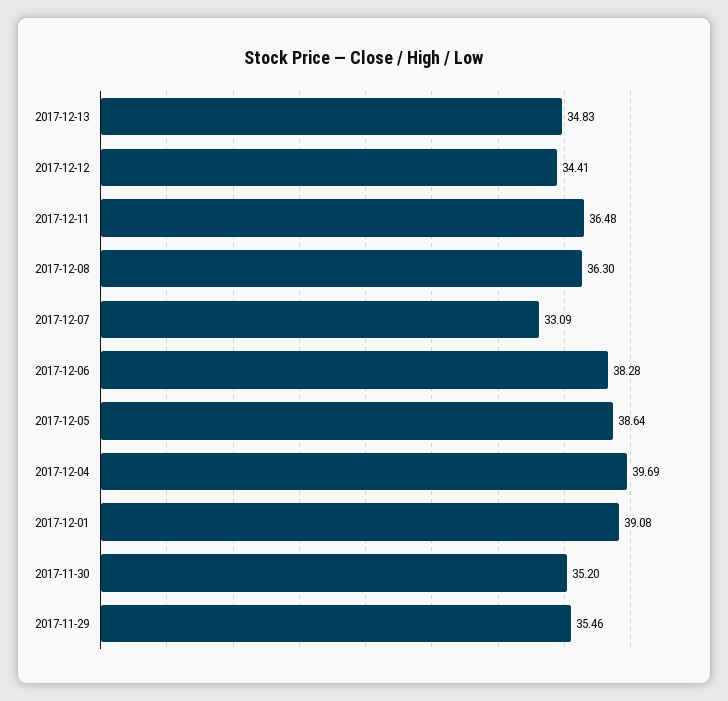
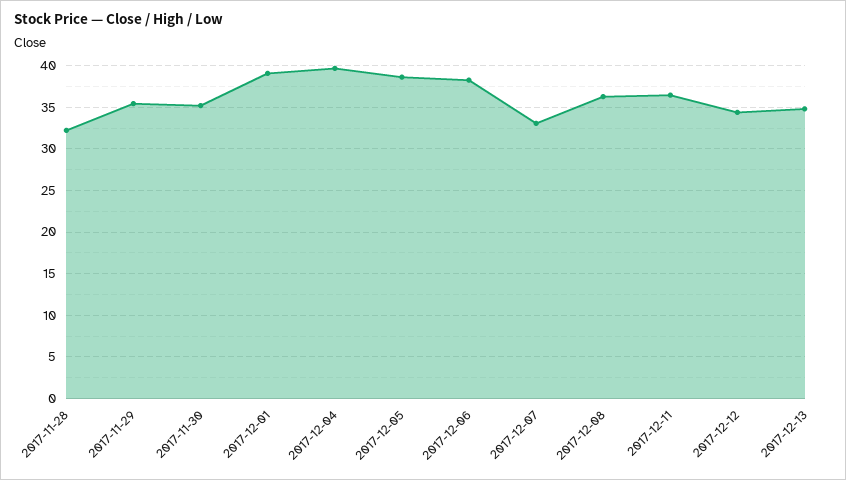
2017-11-28: none -> 32

